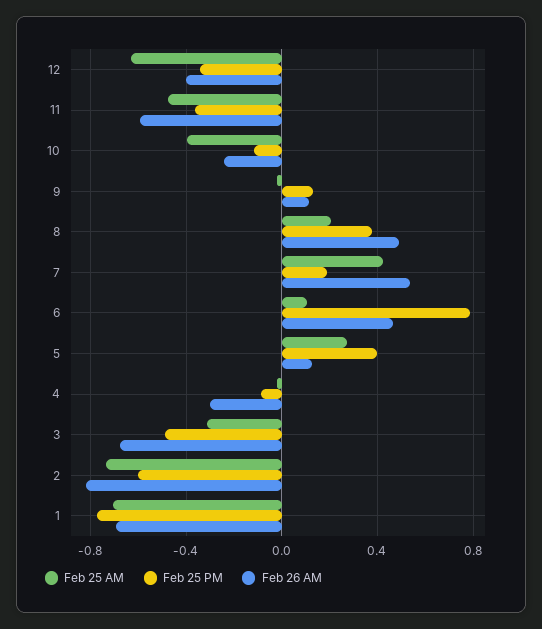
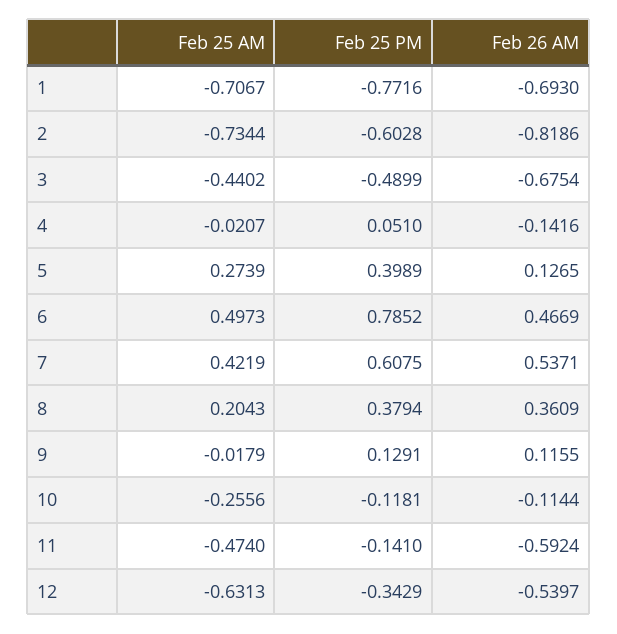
Feb 26 AM, 12: -0.4 -> -0.5397
Feb 25 PM, 11: -0.35 -> -0.141
Feb 25 AM, 10: -0.4 -> -0.2556
Feb 26 AM, 10: -0.25 -> -0.1144
Feb 26 AM, 8: 0.5 -> 0.3609
Feb 25 PM, 7: 0.2 -> 0.6075
Feb 25 AM, 6: 0.1 -> 0.4973
Feb 25 PM, 4: -0.1 -> 0.051
Feb 26 AM, 4: -0.3 -> -0.1416
Feb 25 AM, 3: -0.3 -> -0.4402

